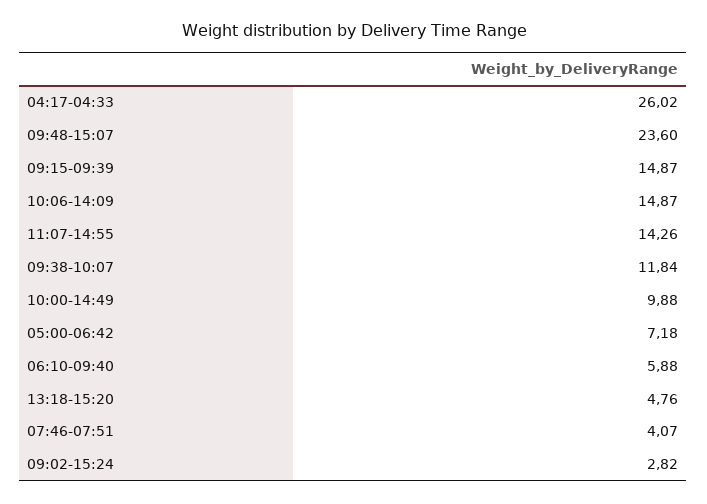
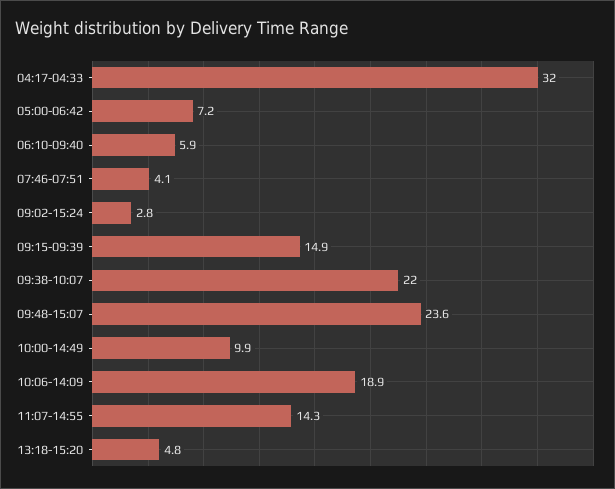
04:17-04:33: 26.02 -> 32
10:06-14:09: 14.87 -> 18.9
09:38-10:07: 11.84 -> 22

